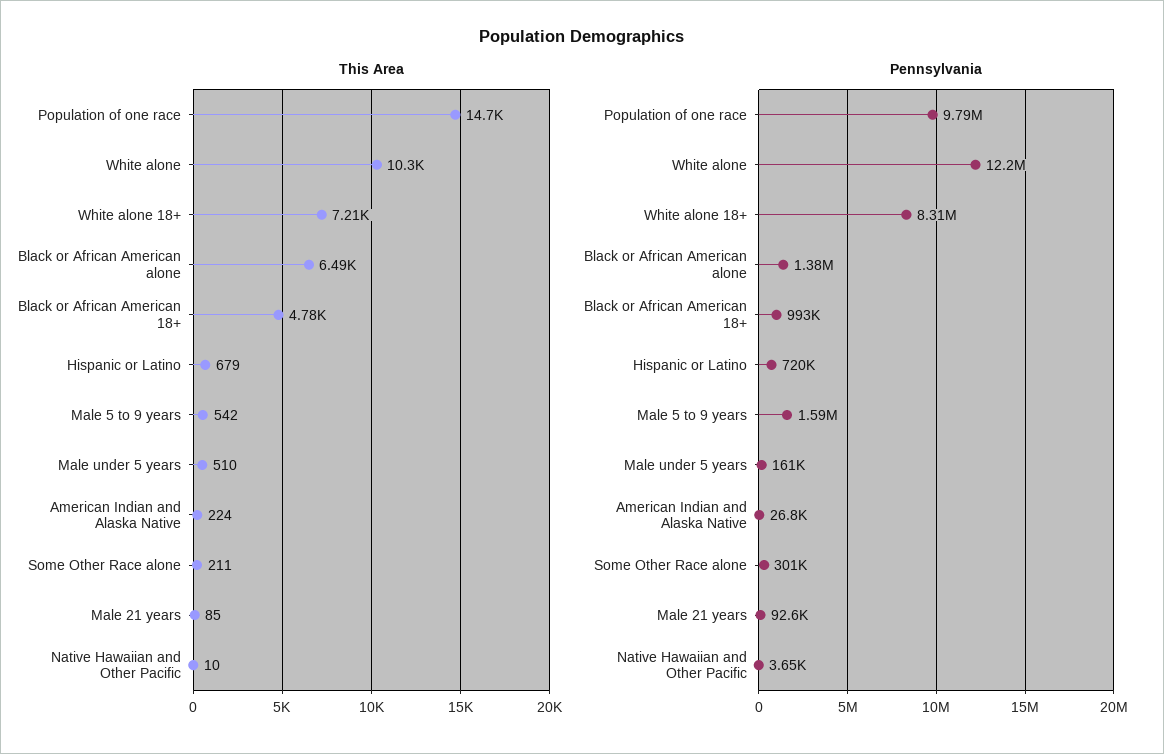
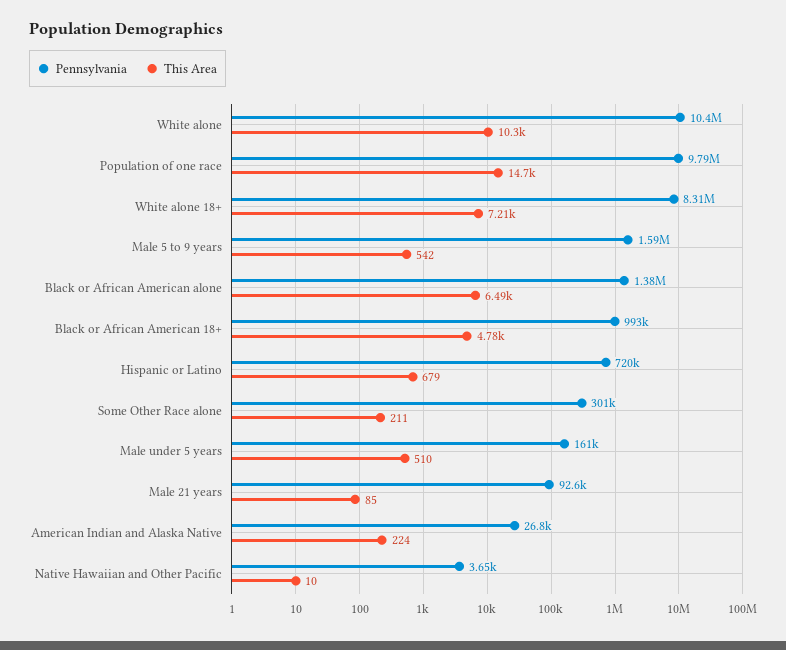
Pennsylvania, White alone: 12200000 -> 10400000

